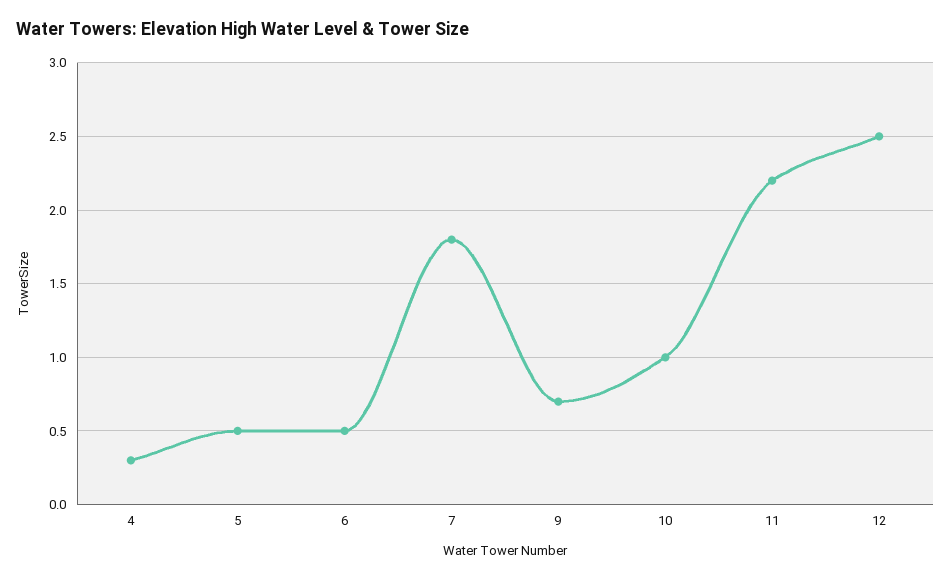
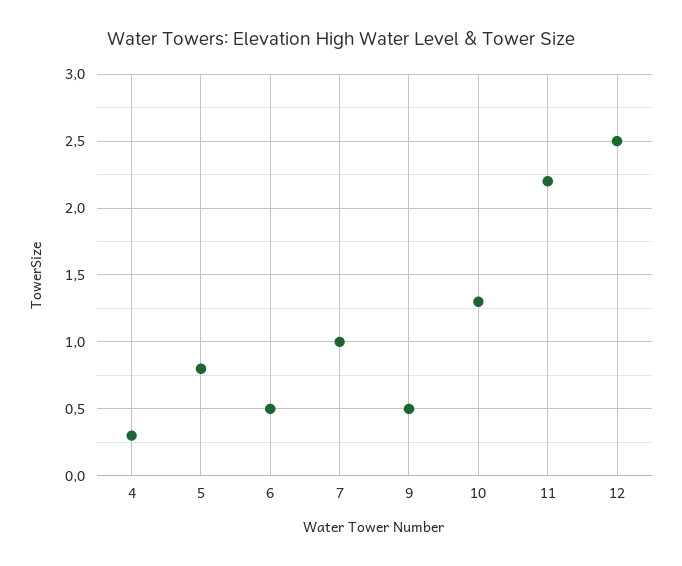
5: 0.5 -> 0.8
7: 1.8 -> 1
9: 0.7 -> 0.5
10: 1 -> 1.3

